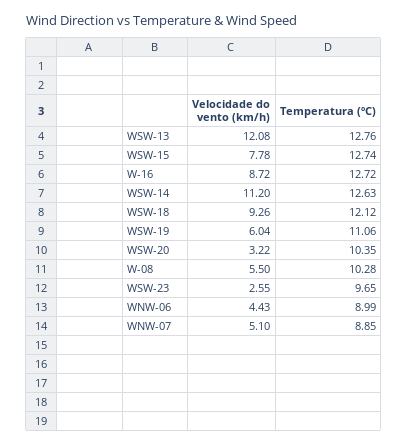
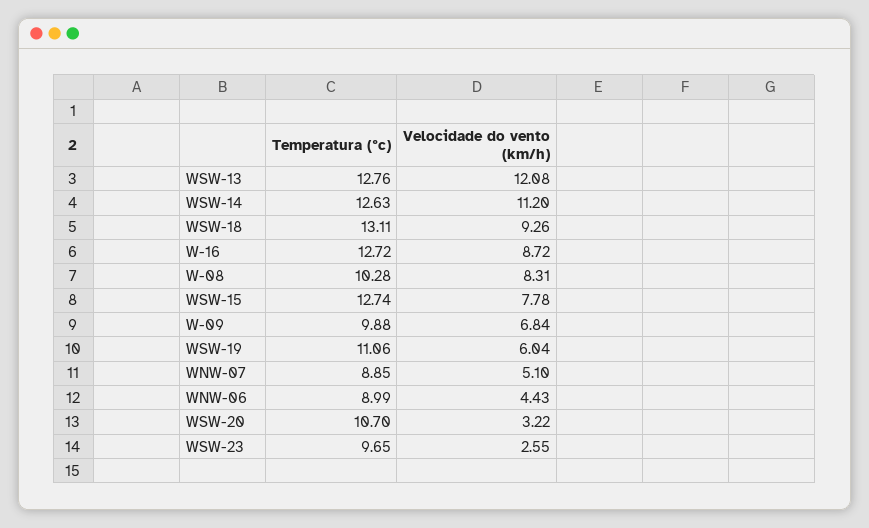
Temperatura (ºC), WSW-18: 12.12 -> 13.11
Temperatura (ºC), WSW-20: 10.35 -> 10.7
Velocidade do vento (km/h), W-08: 5.5 -> 8.31
Temperatura (ºC), W-09: none -> 9.88
Velocidade do vento (km/h), W-09: none -> 6.84

